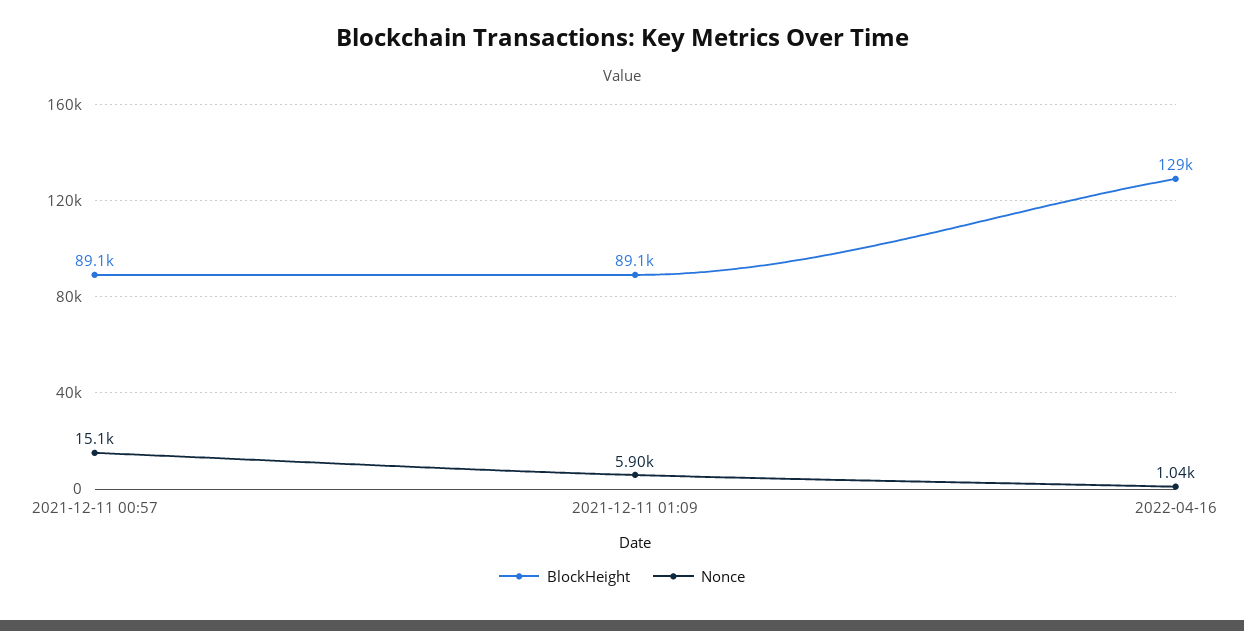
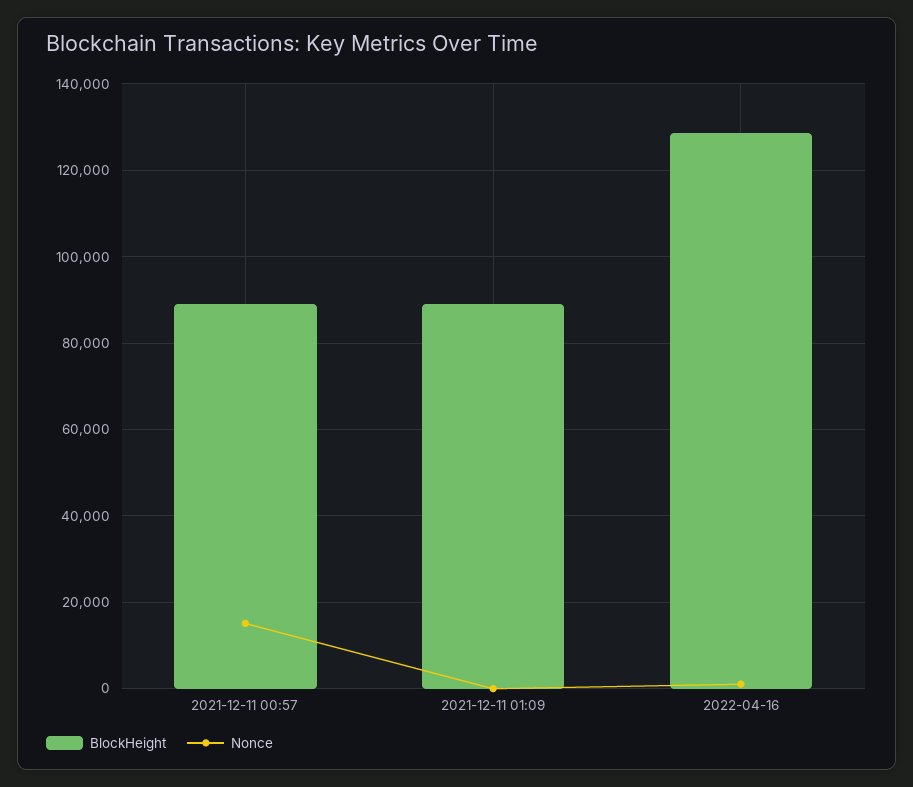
Nonce, 2021-12-11 01:09: 5900 -> 0

